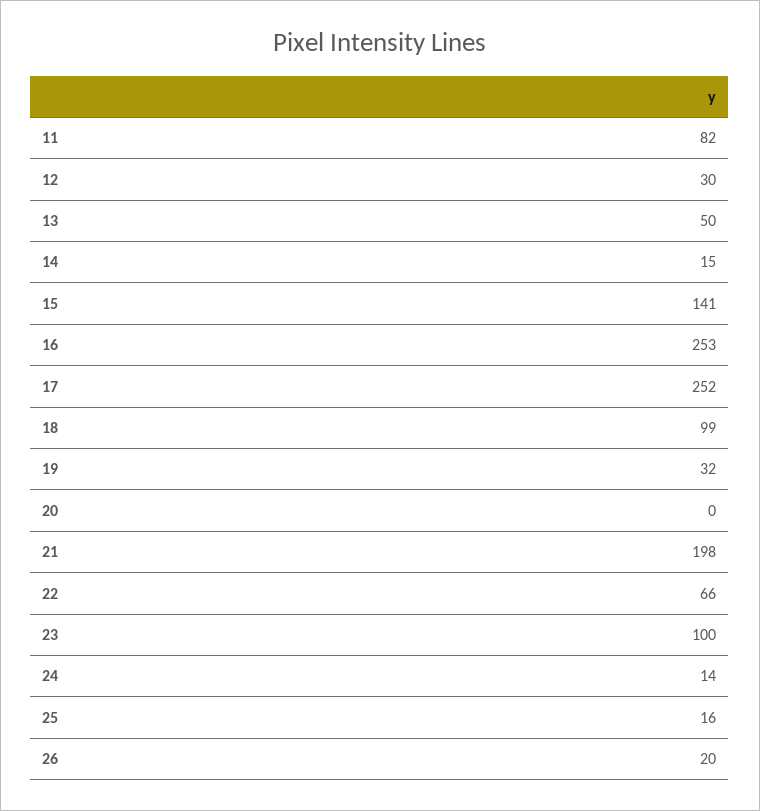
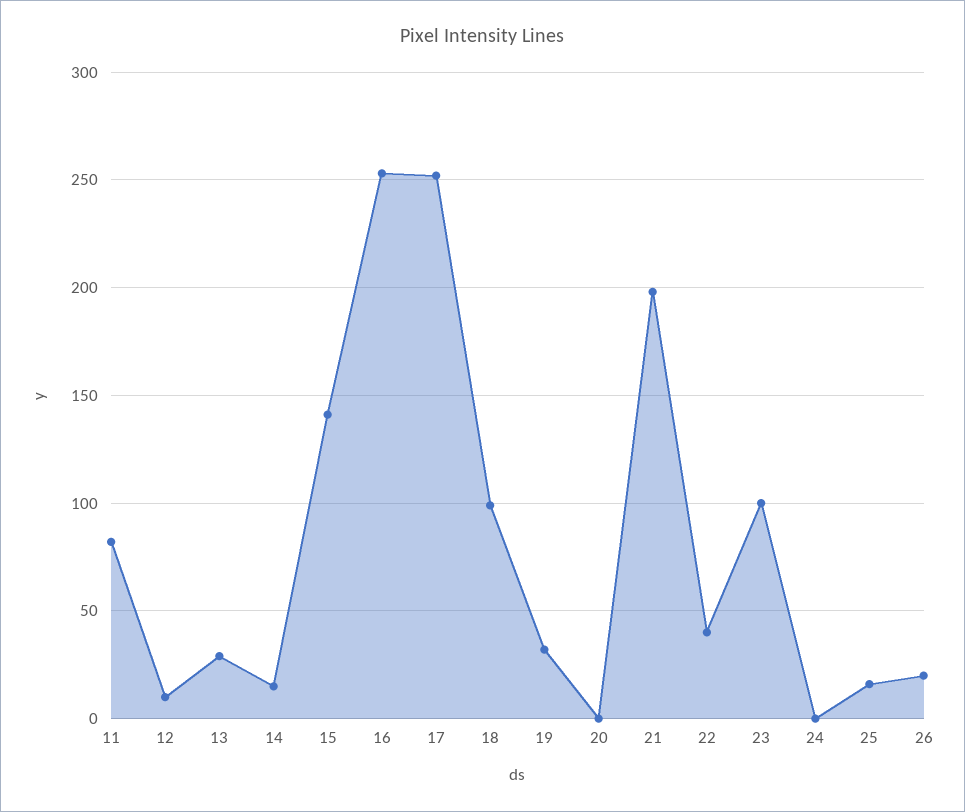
12: 30 -> 10
13: 50 -> 30
22: 66 -> 40
24: 14 -> 0

